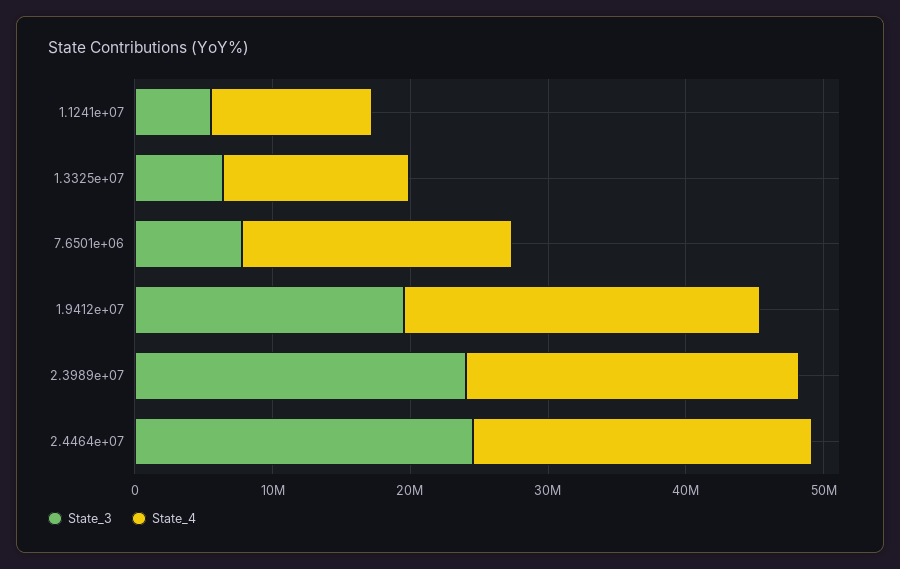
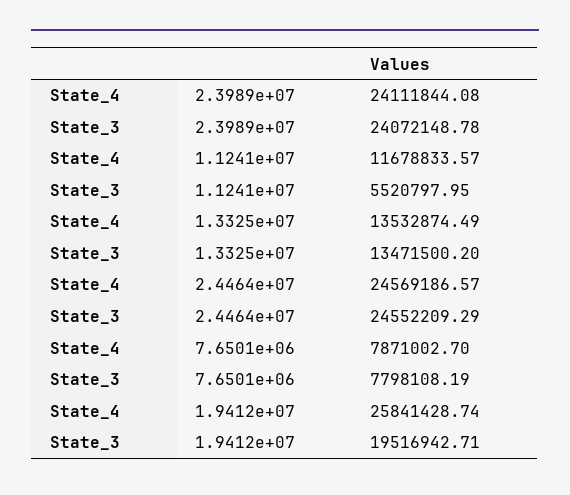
State_3, 1.3325e+07: 6000000 -> 13471500.2
State_4, 7.6501e+06: 20000000 -> 7871002.7

